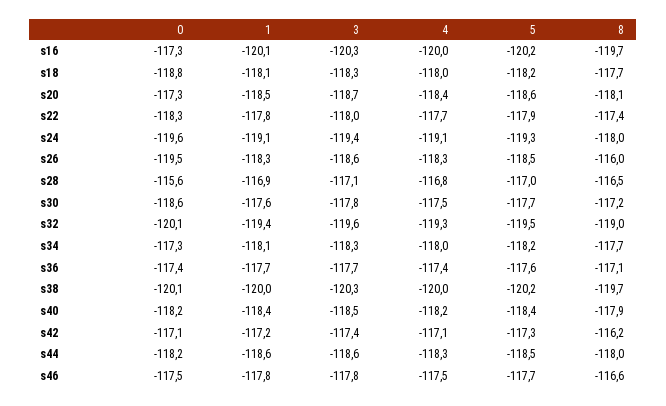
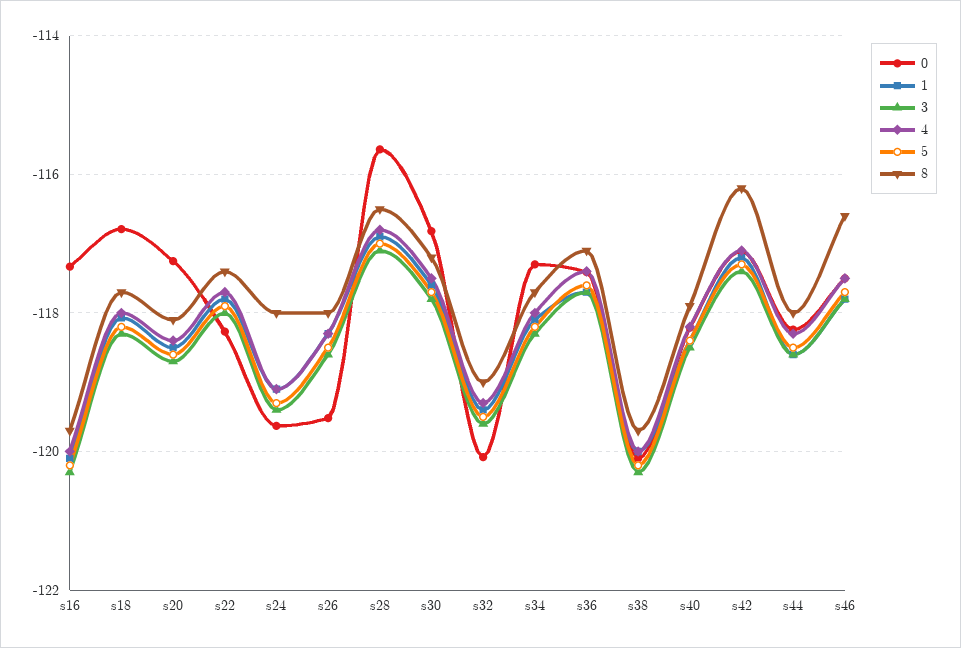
0, s18: -118.8 -> -116.8
8, s26: -116 -> -118
0, s30: -118.6 -> -116.8

